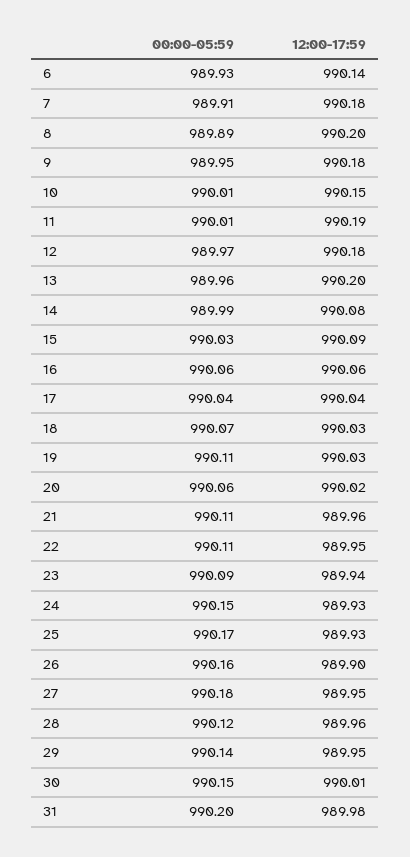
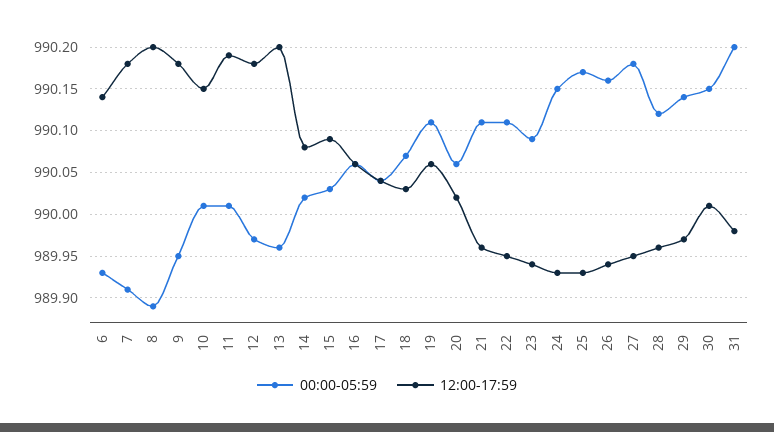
00:00-05:59, 14: 989.99 -> 990.02
12:00-17:59, 19: 990.03 -> 990.06
12:00-17:59, 26: 989.9 -> 989.94
12:00-17:59, 29: 989.95 -> 989.97

